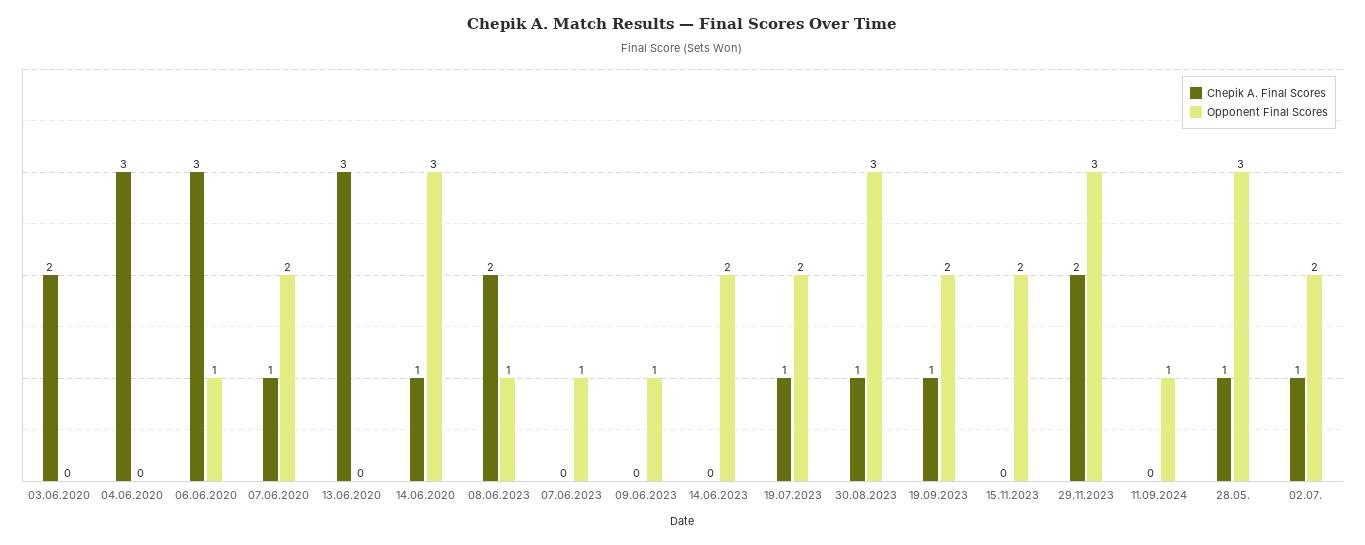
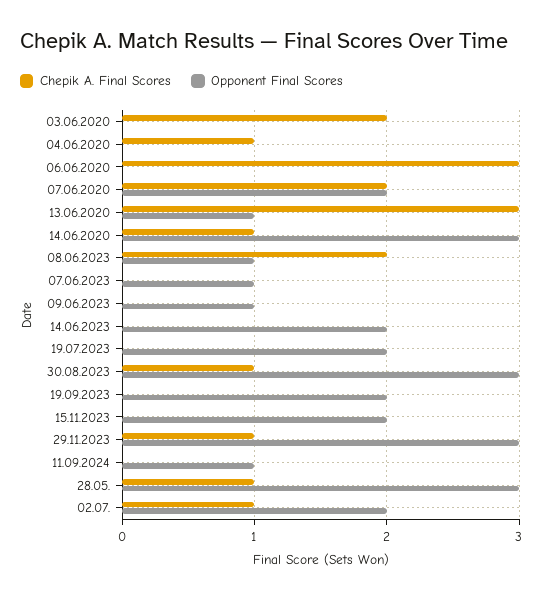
Chepik A. Final Scores, 04.06.2020: 3 -> 1
Opponent Final Scores, 06.06.2020: 1 -> 0
Chepik A. Final Scores, 07.06.2020: 1 -> 2
Opponent Final Scores, 13.06.2020: 0 -> 1
Chepik A. Final Scores, 19.07.2023: 1 -> 0
Chepik A. Final Scores, 19.09.2023: 1 -> 0
Chepik A. Final Scores, 29.11.2023: 2 -> 1

